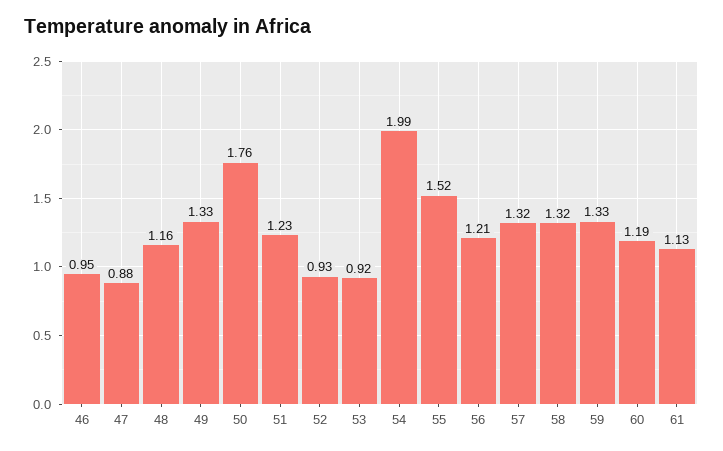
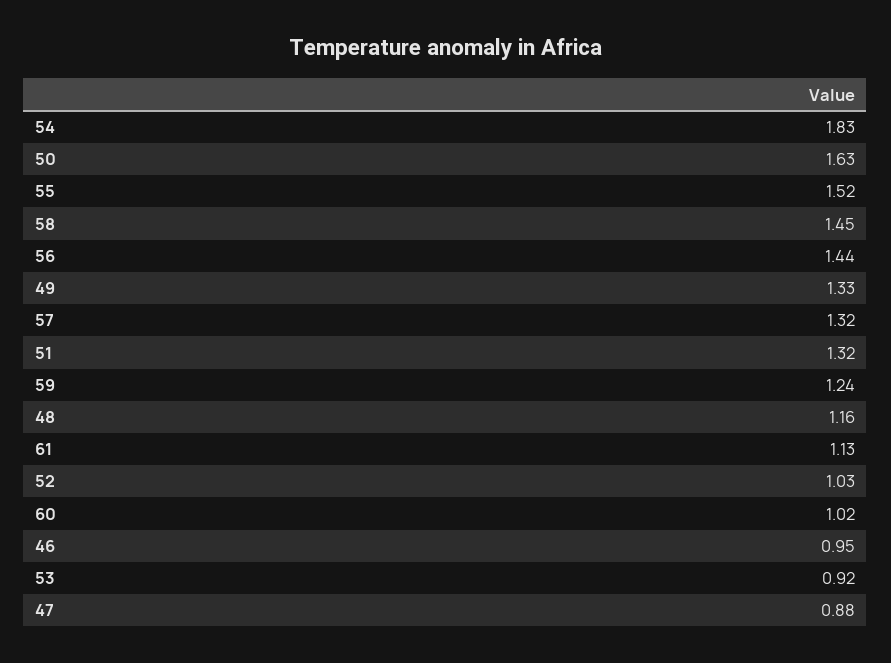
50: 1.76 -> 1.63
51: 1.23 -> 1.32
52: 0.93 -> 1.03
54: 1.99 -> 1.83
56: 1.21 -> 1.44
58: 1.32 -> 1.45
59: 1.33 -> 1.24
60: 1.19 -> 1.02

